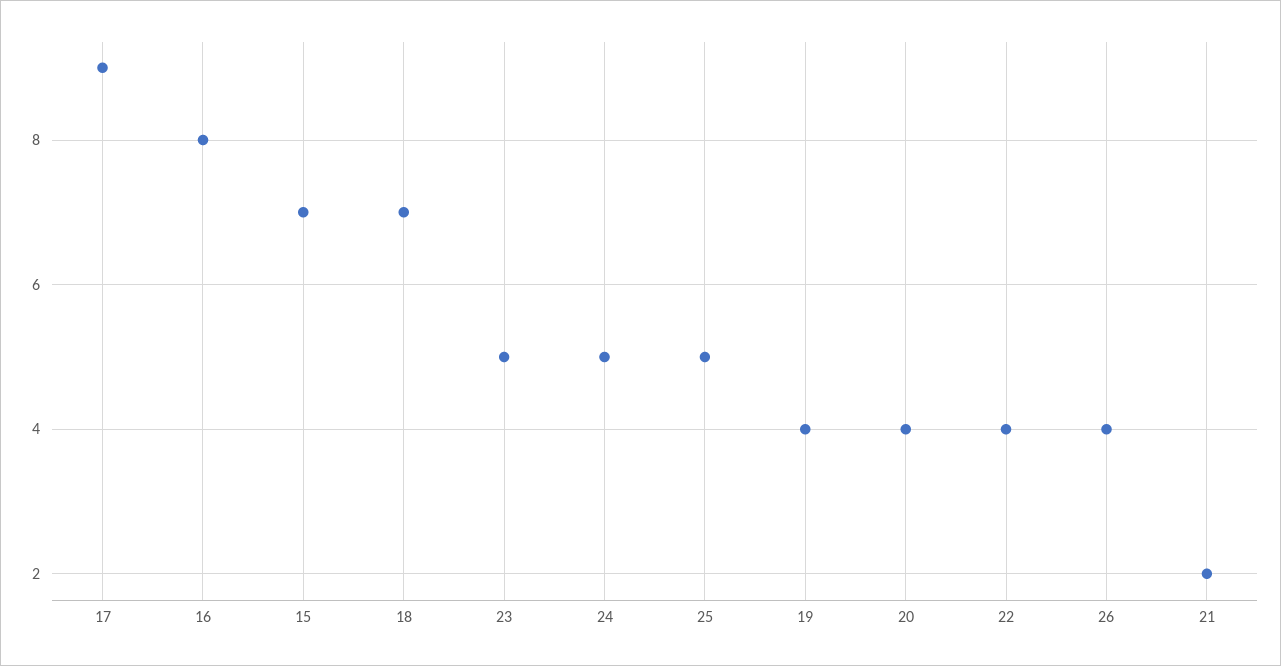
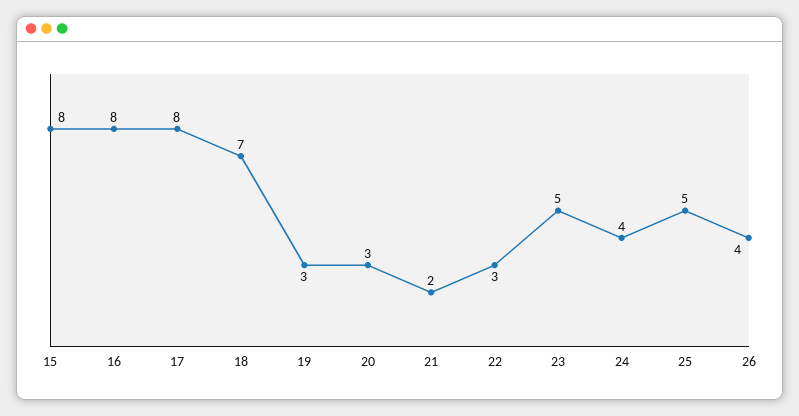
17: 9 -> 8
15: 7 -> 8
24: 5 -> 4
19: 4 -> 3
20: 4 -> 3
22: 4 -> 3

